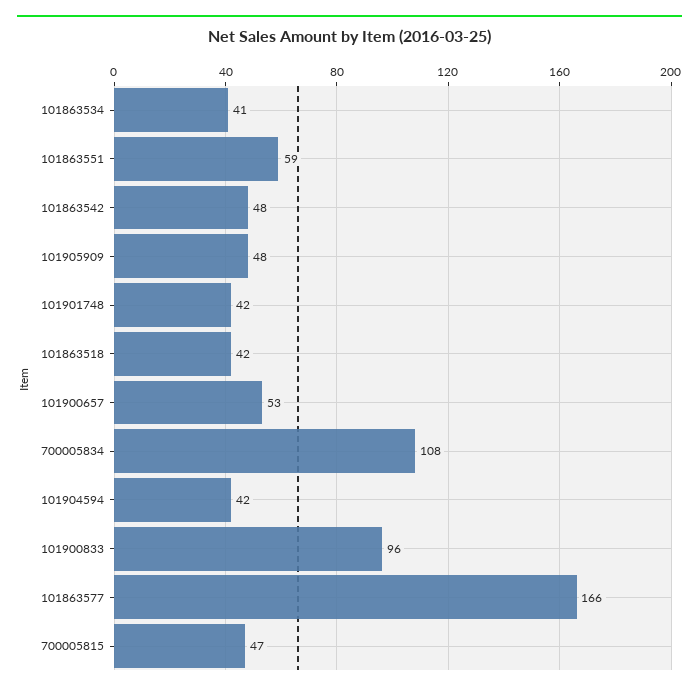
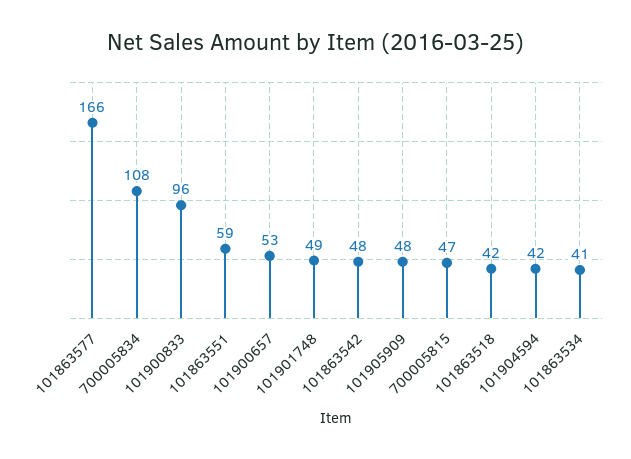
101901748: 42 -> 49

